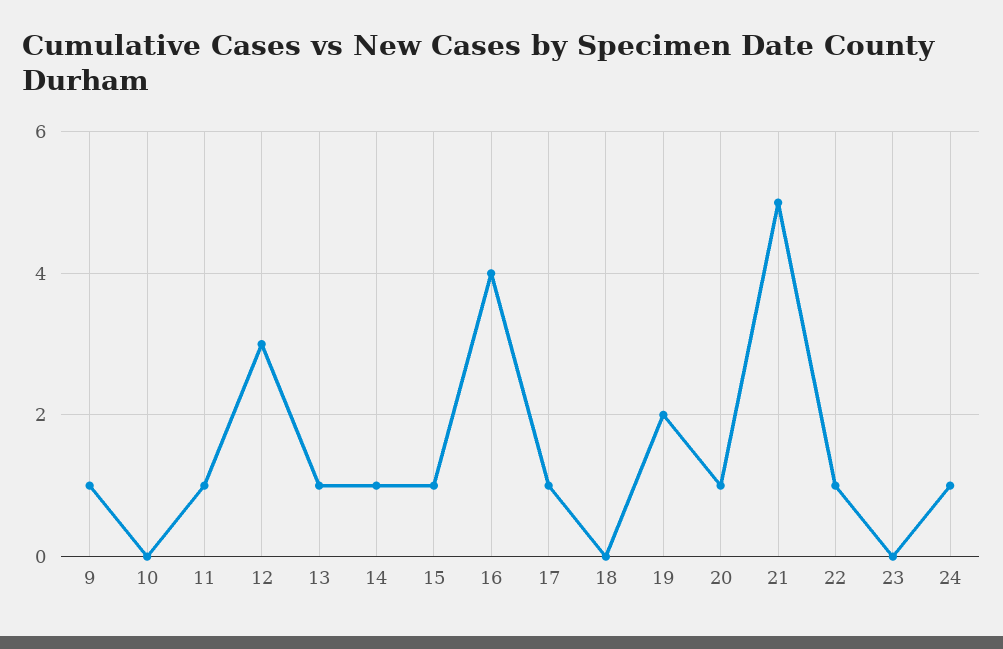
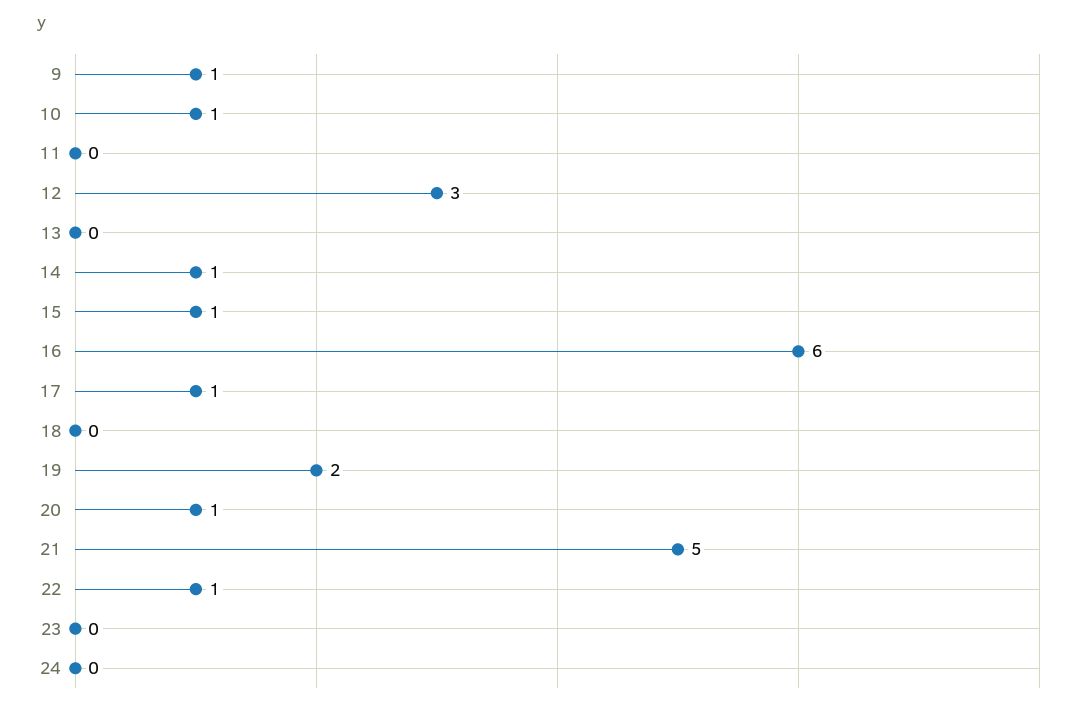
10: 0 -> 1
11: 1 -> 0
13: 1 -> 0
16: 4 -> 6
24: 1 -> 0

